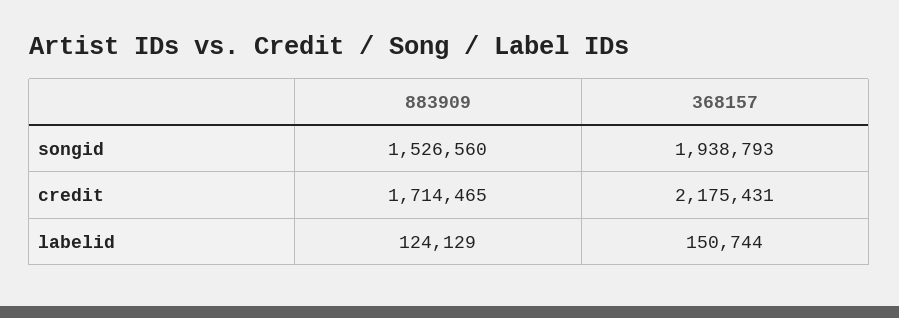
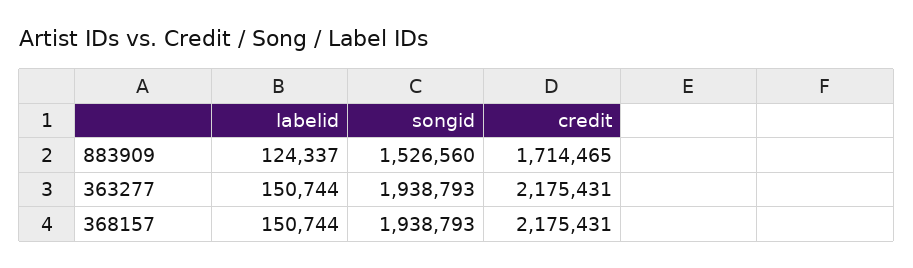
883909, labelid: 124129 -> 124337
363277, labelid: none -> 150744
363277, songid: none -> 1938793
363277, credit: none -> 2175431

